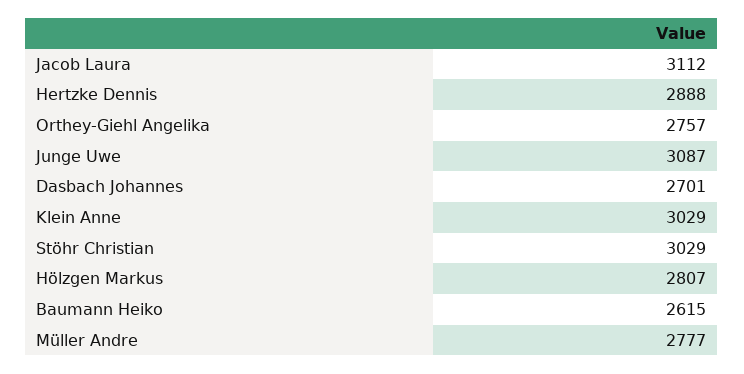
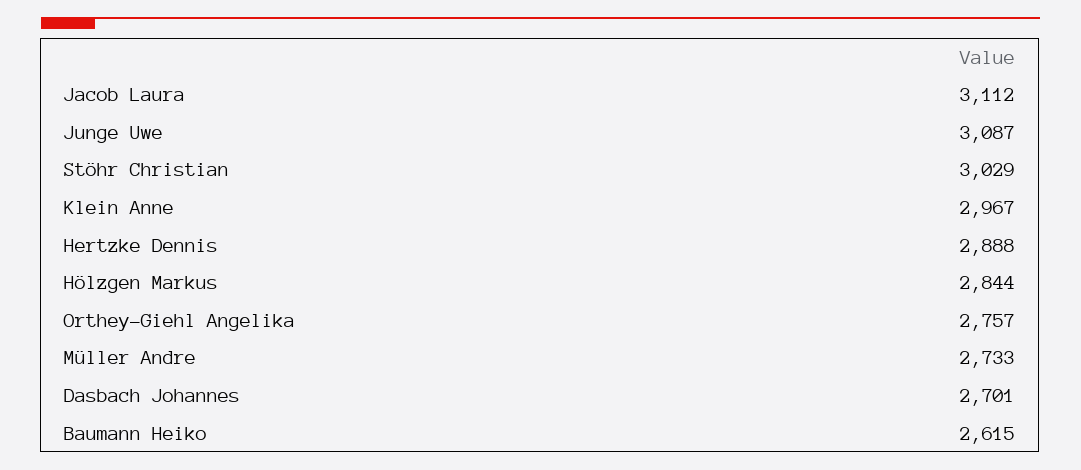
Klein Anne: 3029 -> 2967
Hölzgen Markus: 2807 -> 2844
Müller Andre: 2777 -> 2733

